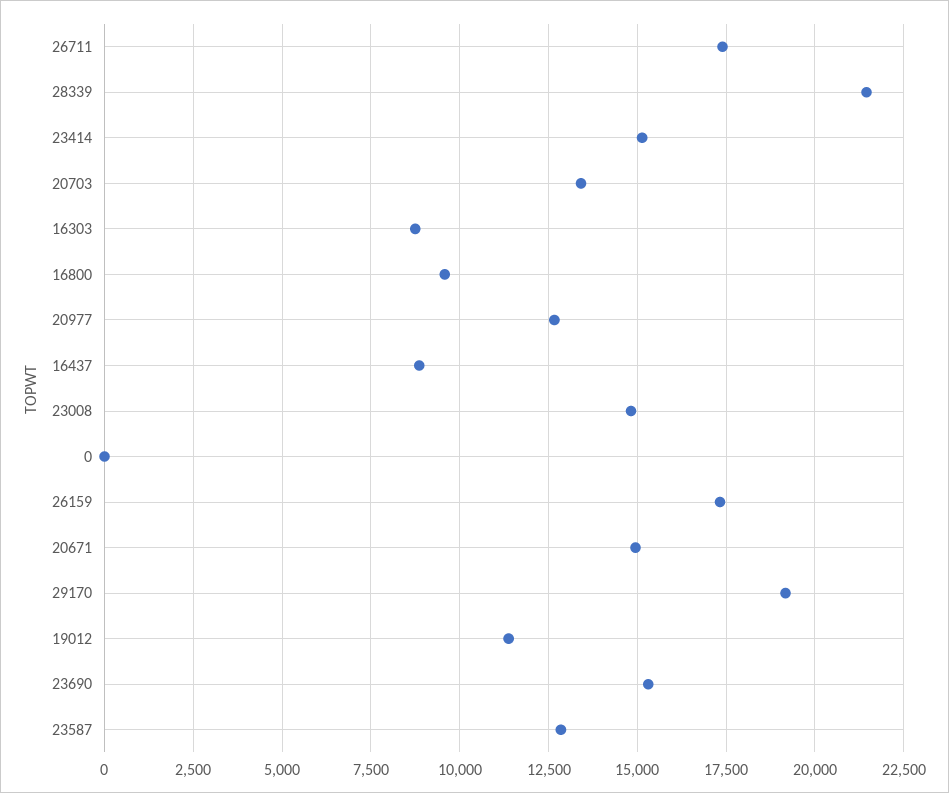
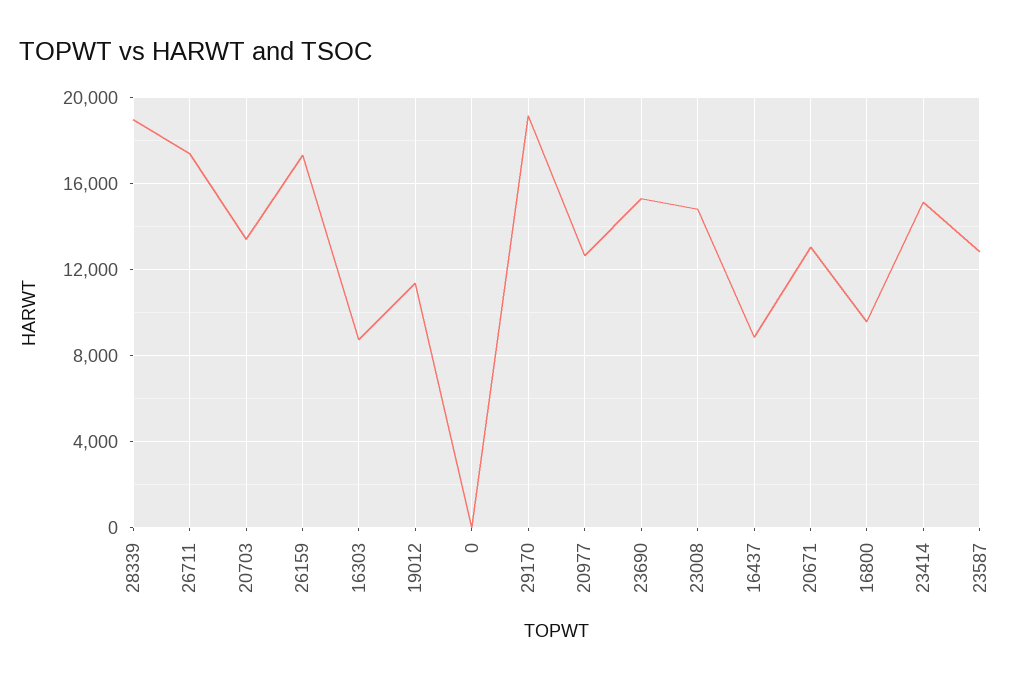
28339: 21500 -> 19000
20671: 15000 -> 13000

